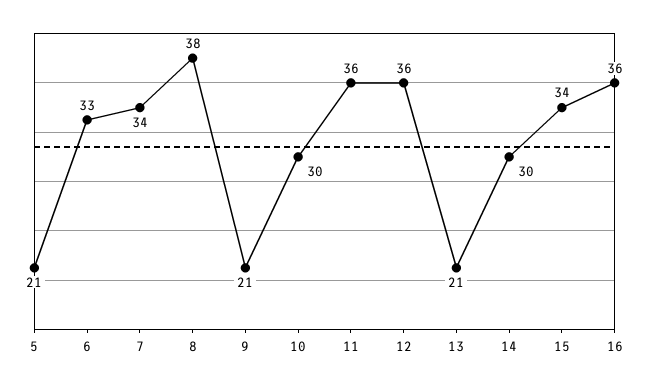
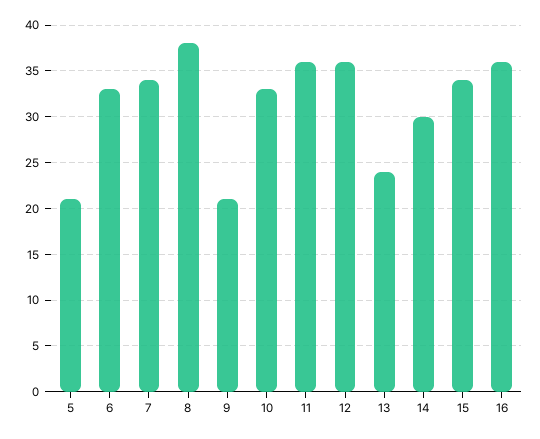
10: 30 -> 33
13: 21 -> 24

